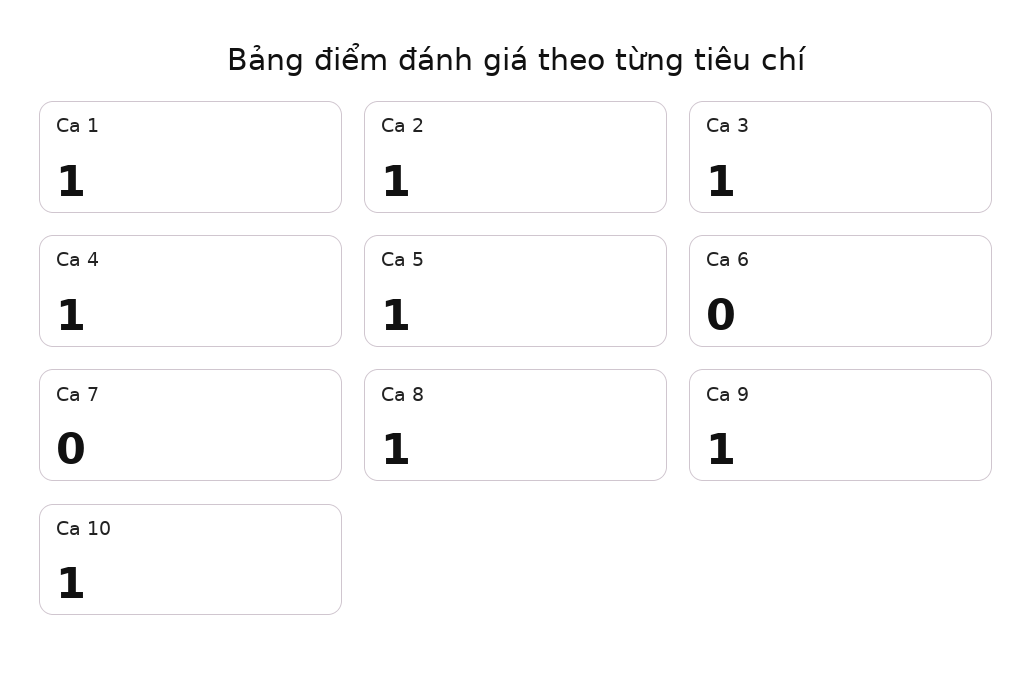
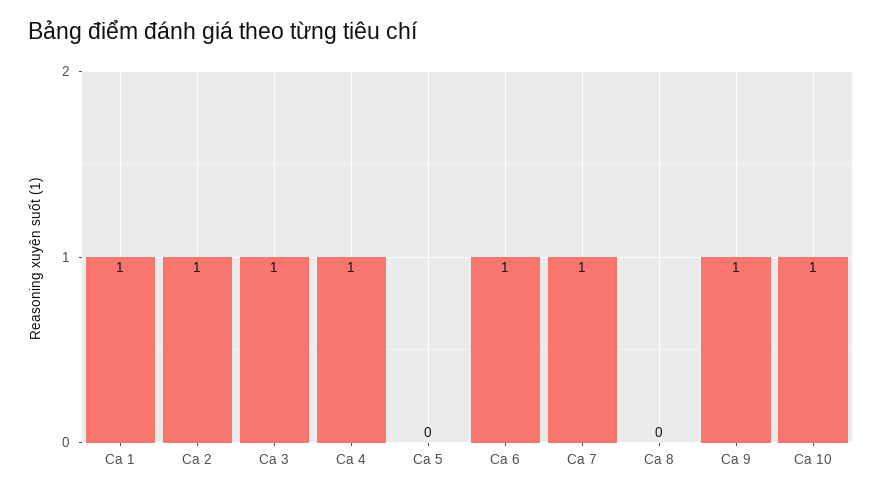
Ca 5: 1 -> 0
Ca 6: 0 -> 1
Ca 7: 0 -> 1
Ca 8: 1 -> 0

